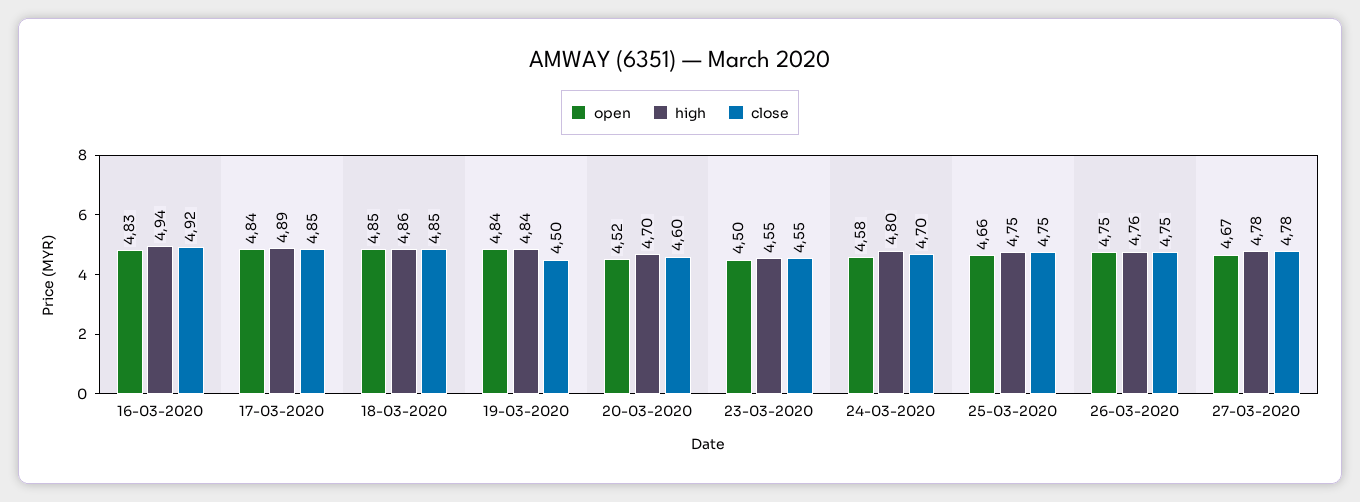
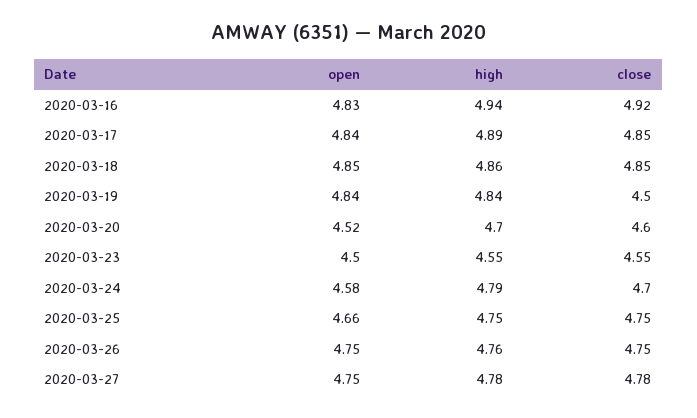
high, 24-03-2020: 4.8 -> 4.79
open, 27-03-2020: 4.67 -> 4.75

